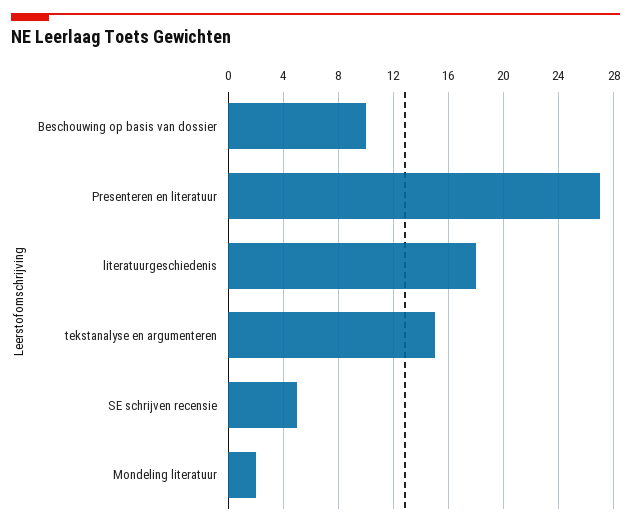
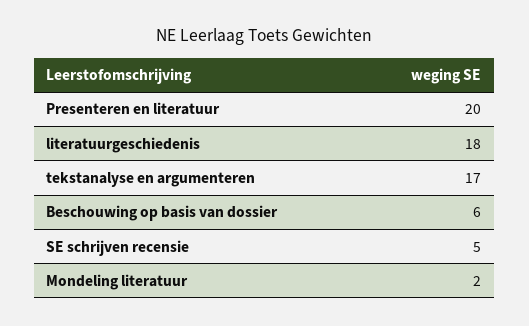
Beschouwing op basis van dossier: 10 -> 6
Presenteren en literatuur: 27 -> 20
tekstanalyse en argumenteren: 15 -> 17

